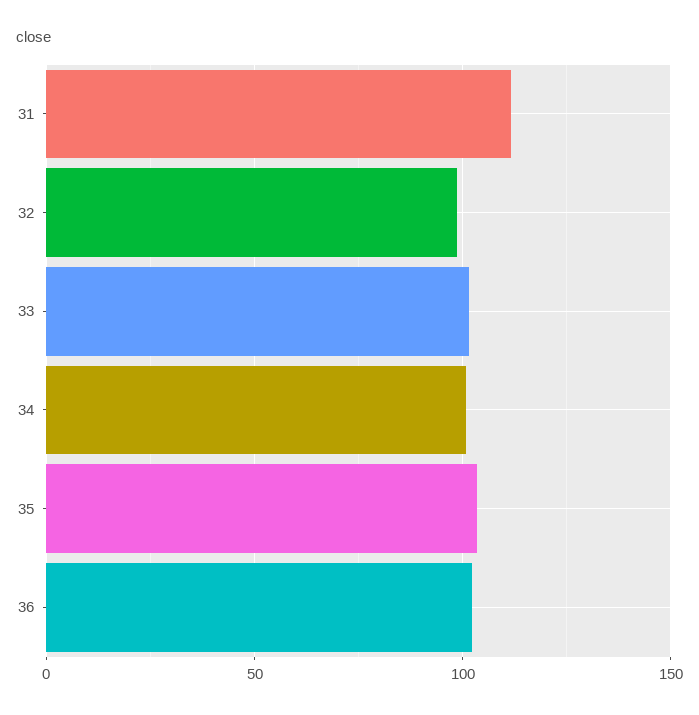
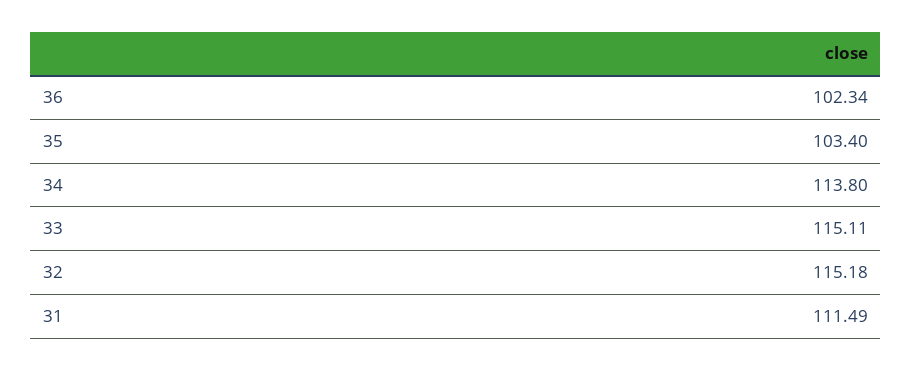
32: 100 -> 115.18
33: 100 -> 115.11
34: 100 -> 113.8

